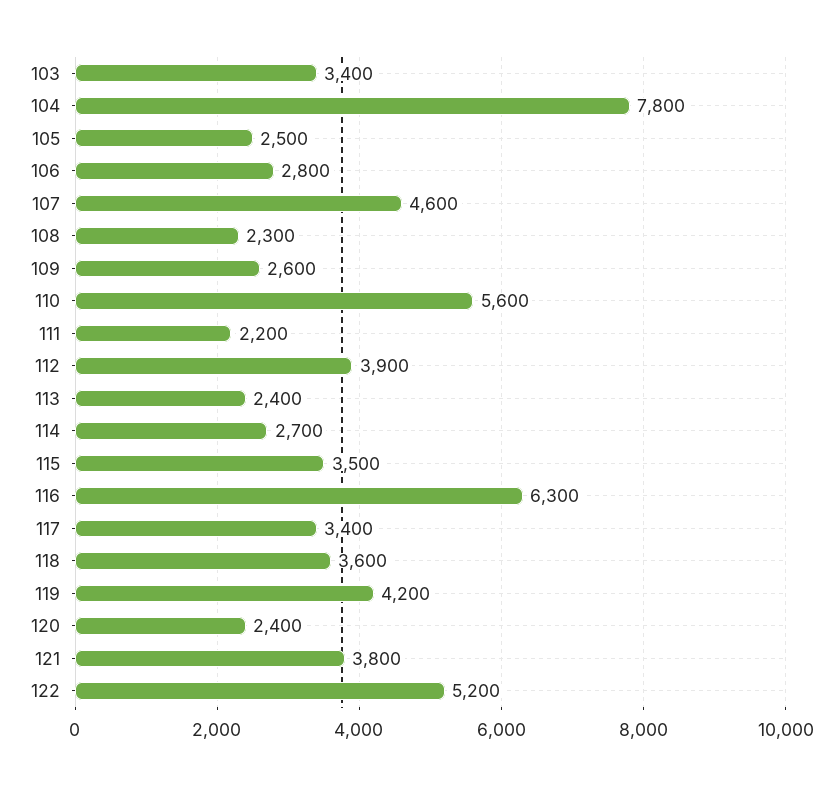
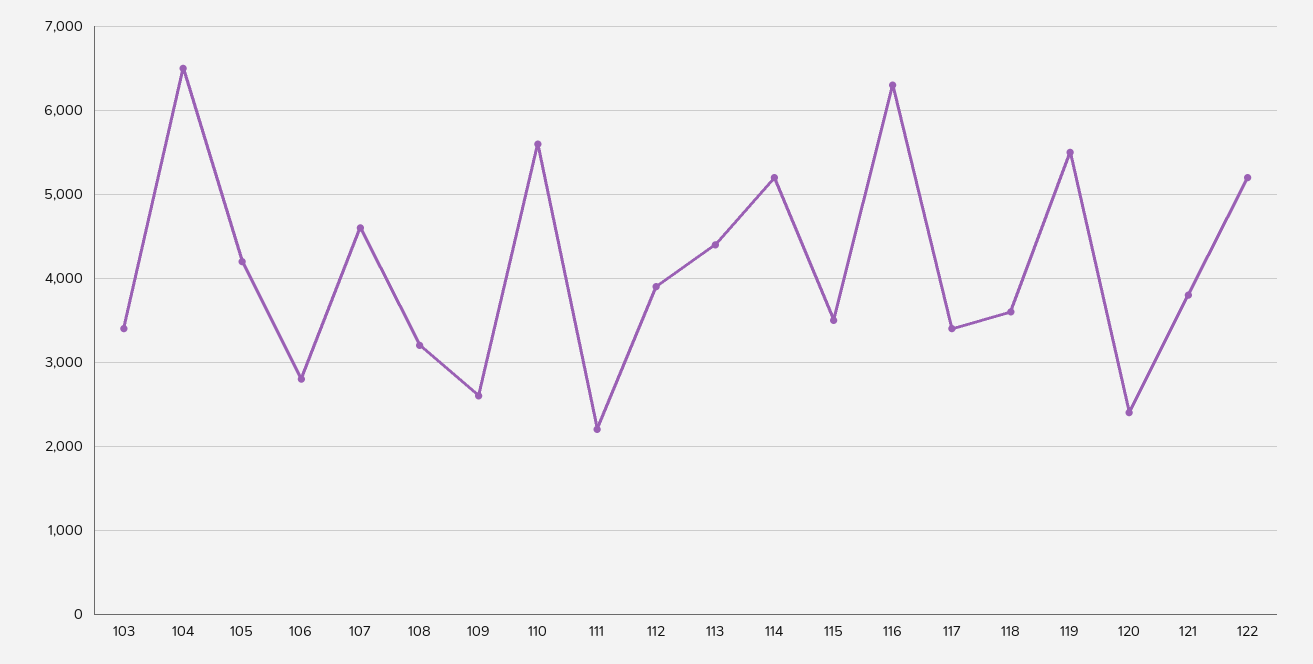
104: 7800 -> 6500
105: 2500 -> 4200
108: 2300 -> 3200
113: 2400 -> 4400
114: 2700 -> 5200
119: 4200 -> 5500

